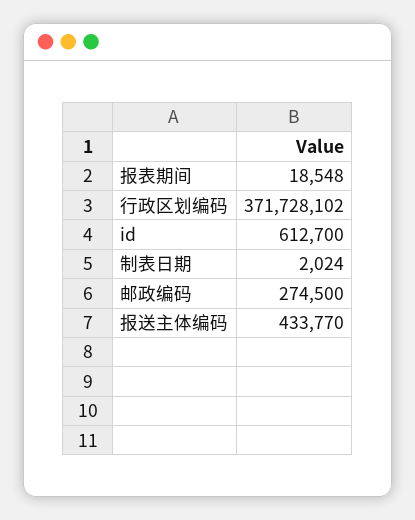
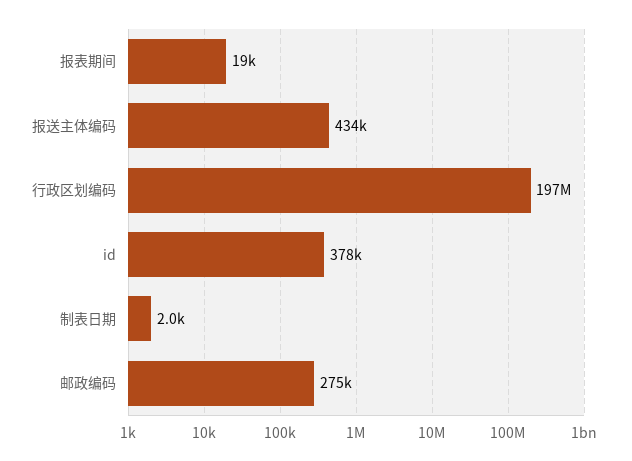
行政区划编码: 371728102 -> 197000000
id: 612700 -> 378000

